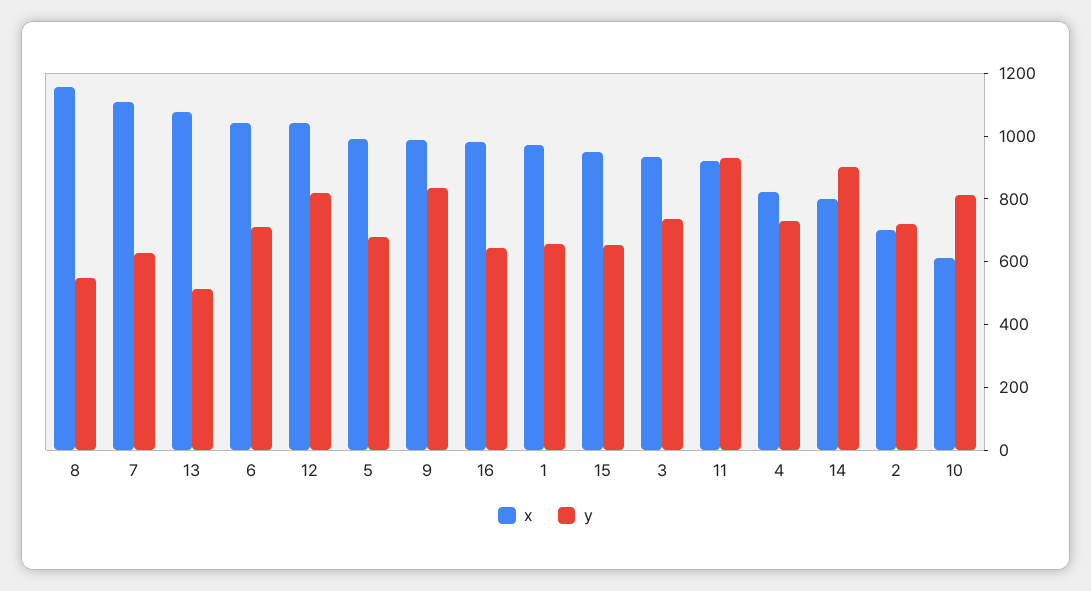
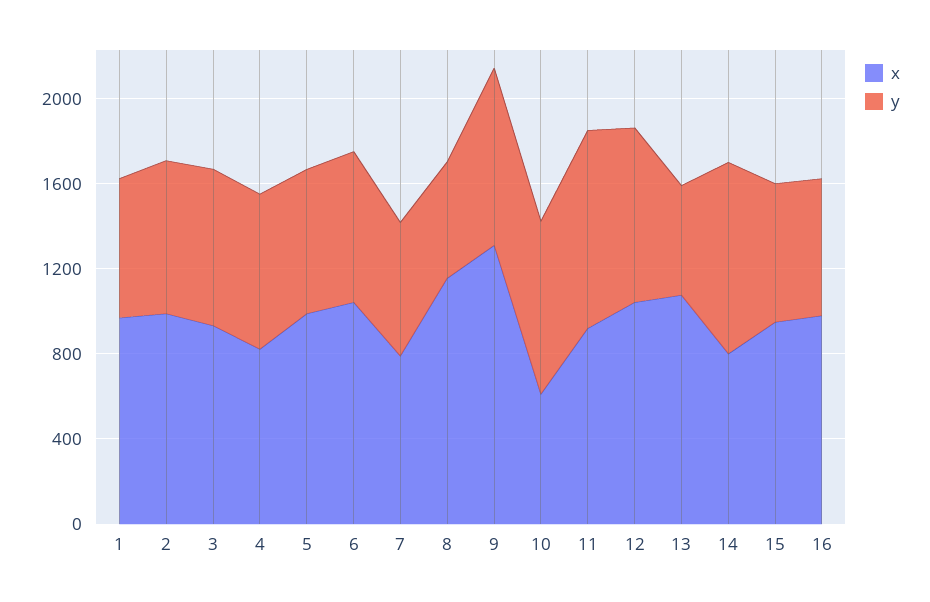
x, 7: 1100 -> 800
x, 9: 1000 -> 1300
x, 2: 700 -> 1000

